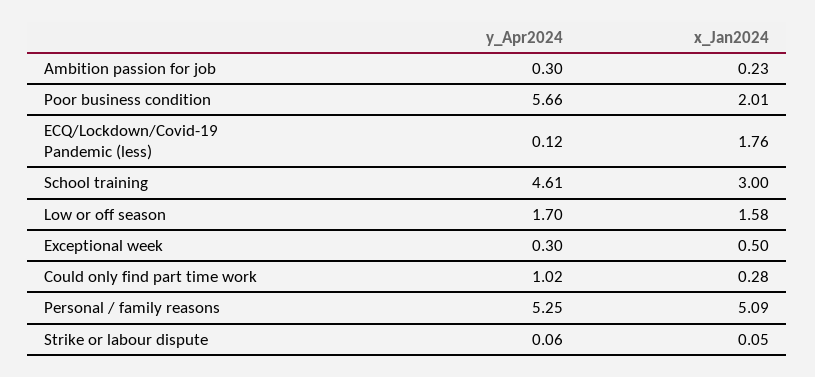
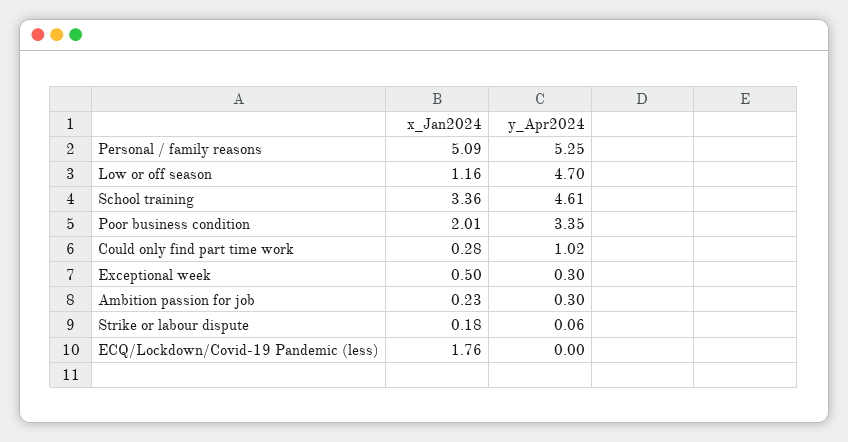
y_Apr2024, Poor business condition: 5.66 -> 3.35
y_Apr2024, ECQ/Lockdown/Covid-19 Pandemic (less): 0.12 -> 0
x_Jan2024, School training: 3 -> 3.36
y_Apr2024, Low or off season: 1.7 -> 4.7
x_Jan2024, Low or off season: 1.58 -> 1.16
x_Jan2024, Strike or labour dispute: 0.05 -> 0.18

